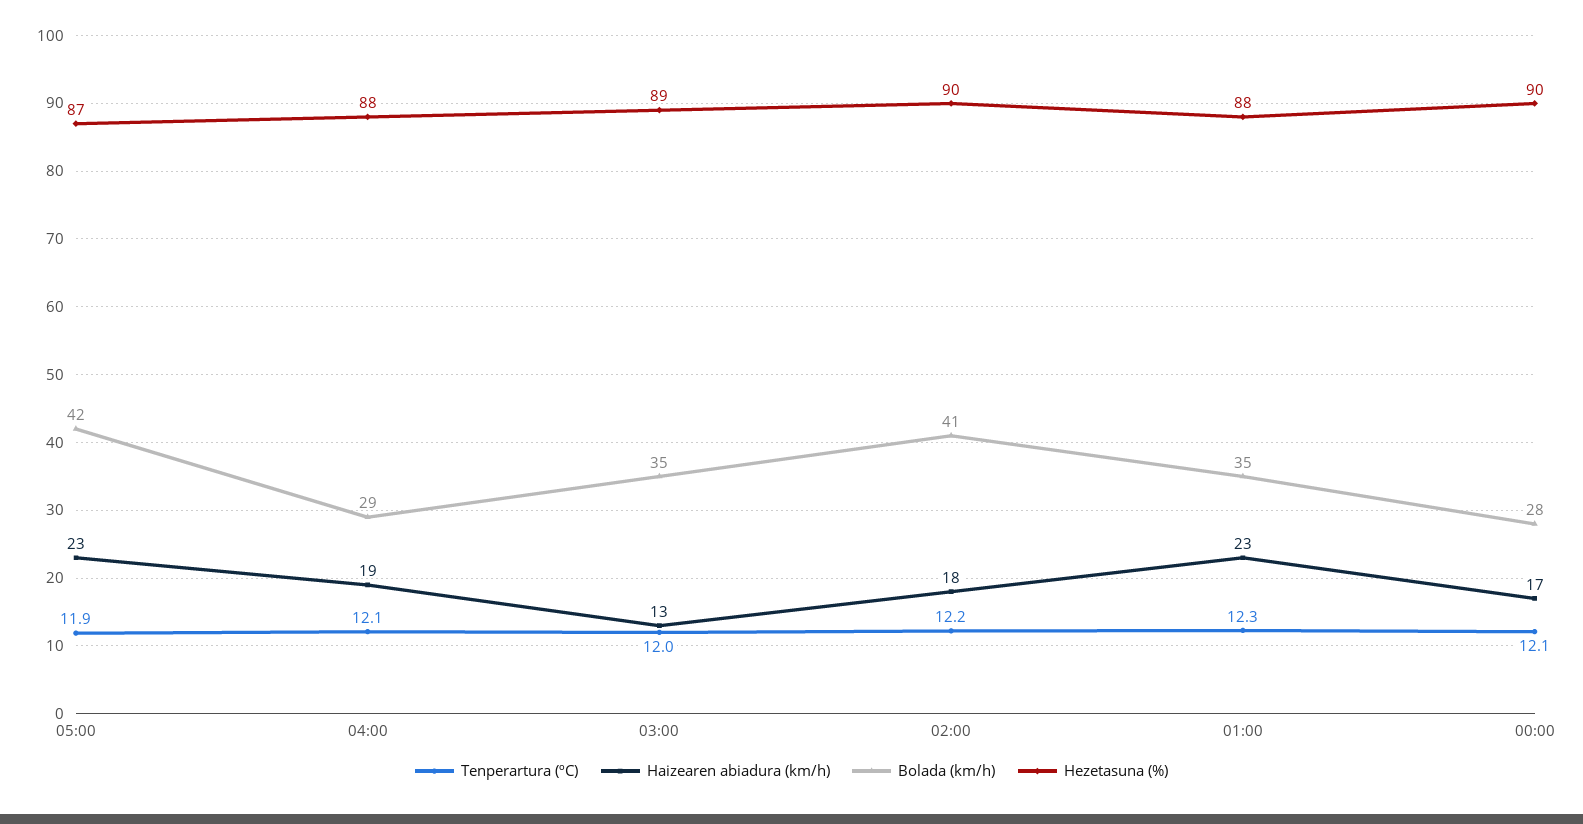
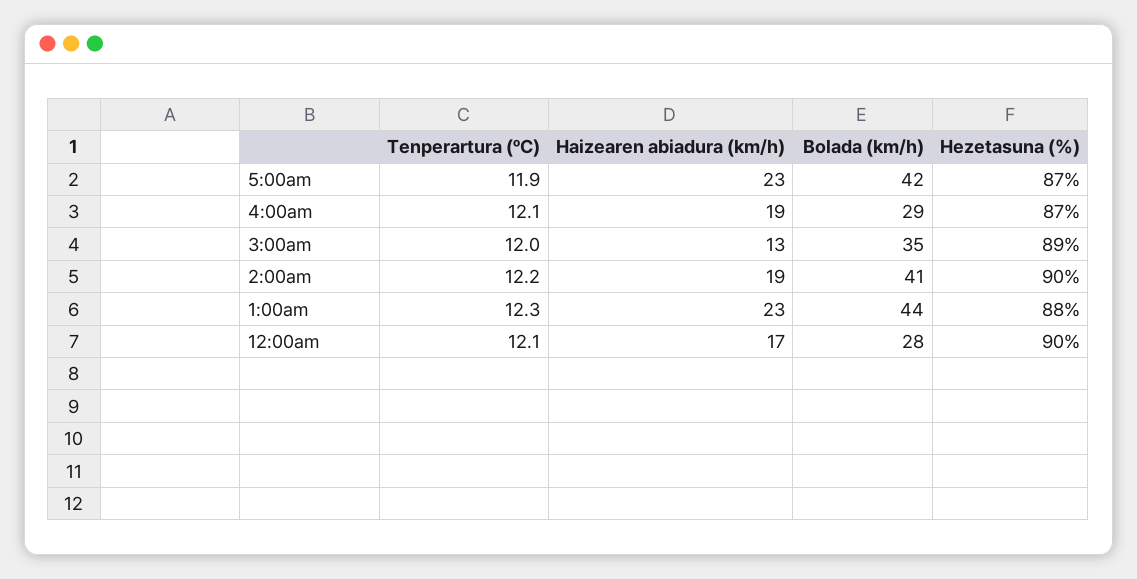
Hezetasuna (%), 04:00: 88 -> 87
Haizearen abiadura (km/h), 02:00: 18 -> 19
Bolada (km/h), 01:00: 35 -> 44

